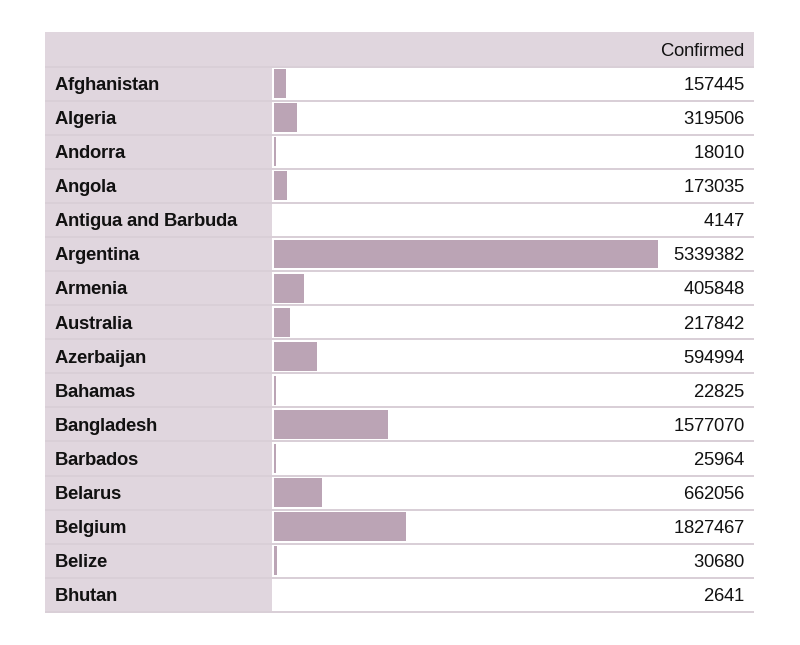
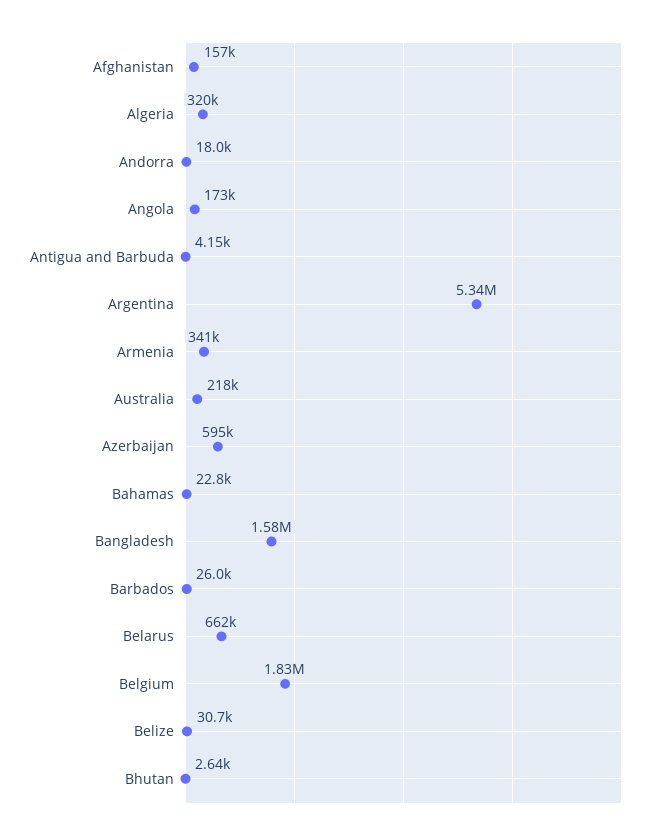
Armenia: 405848 -> 341000

